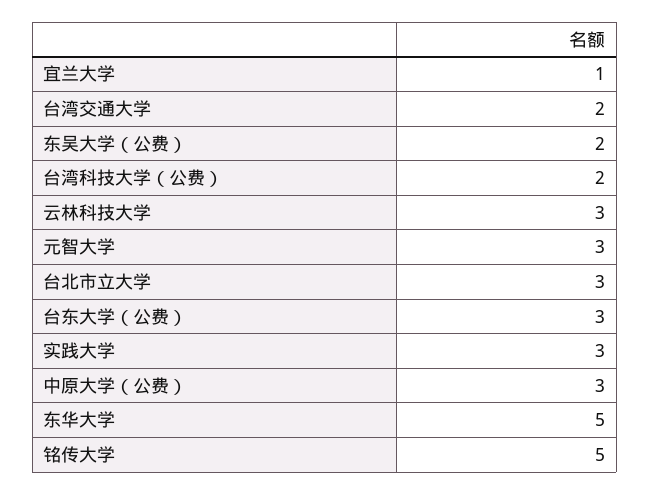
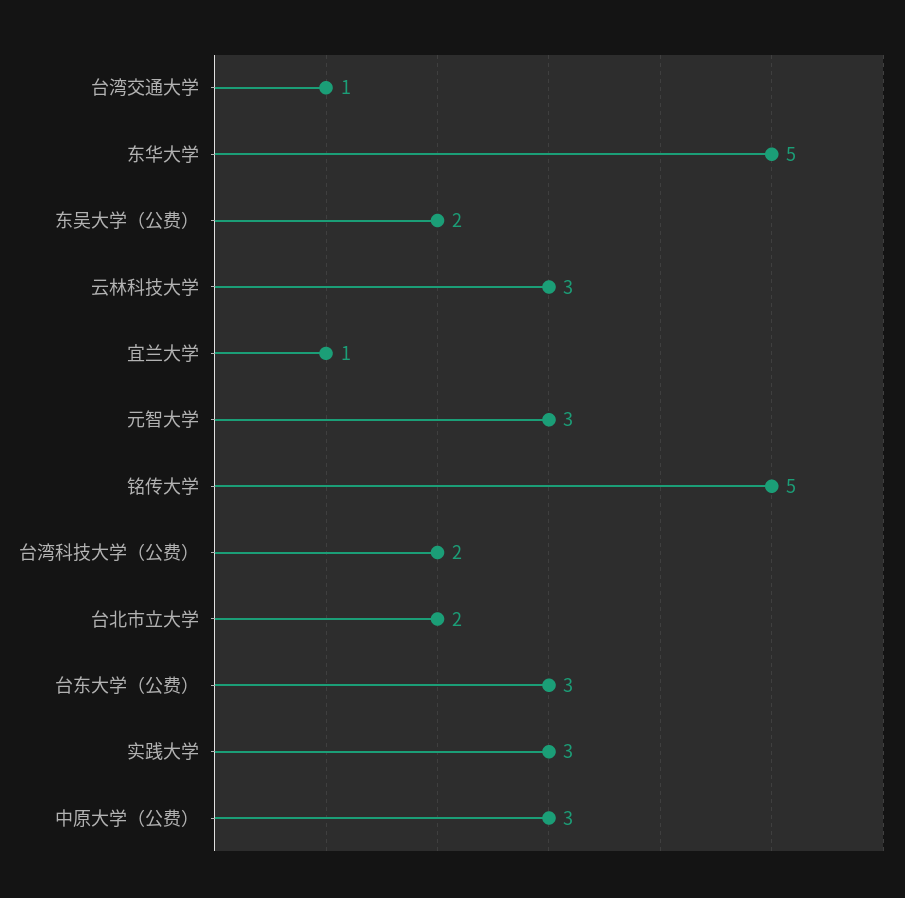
台湾交通大学: 2 -> 1
台北市立大学: 3 -> 2

